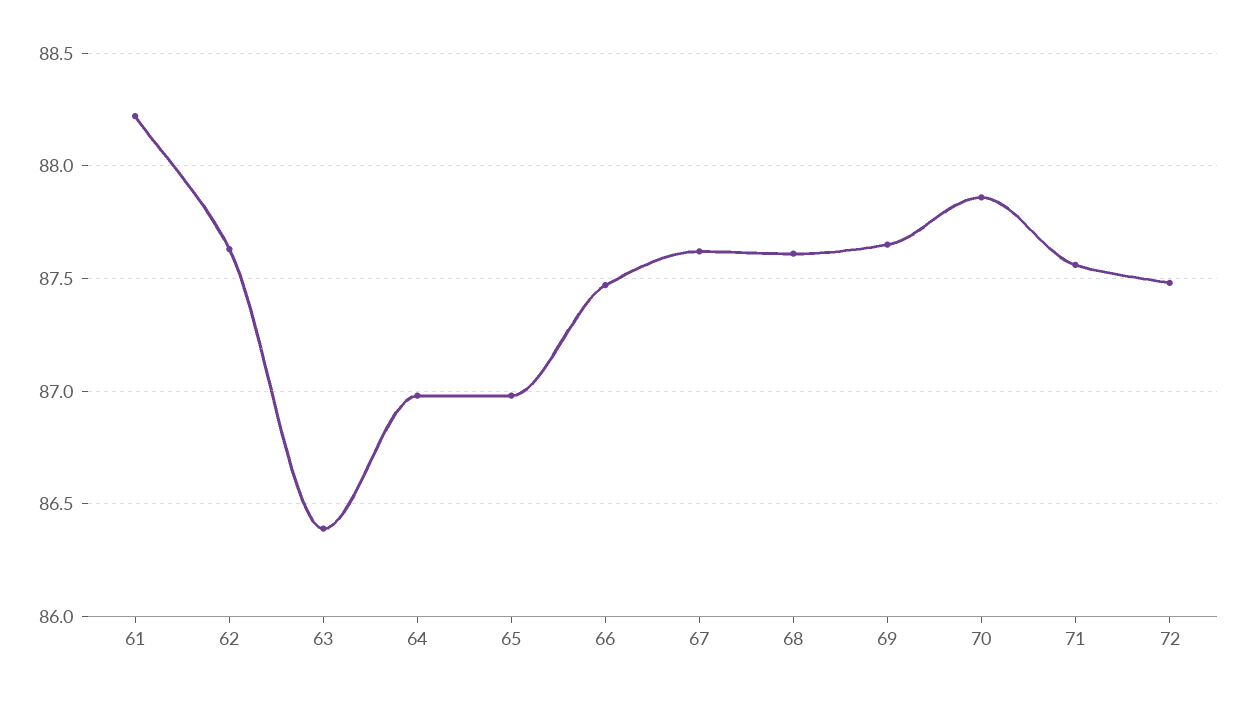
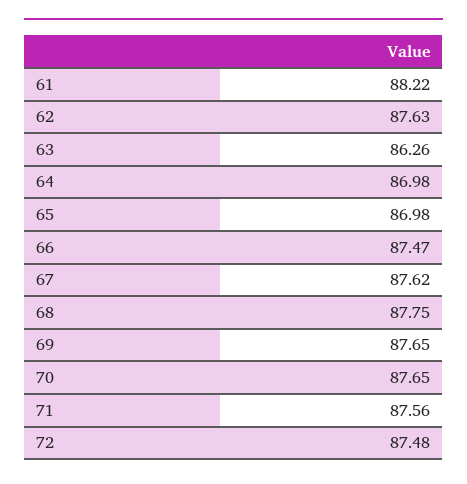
63: 86.4 -> 86.26
68: 87.6 -> 87.75
70: 87.85 -> 87.65

